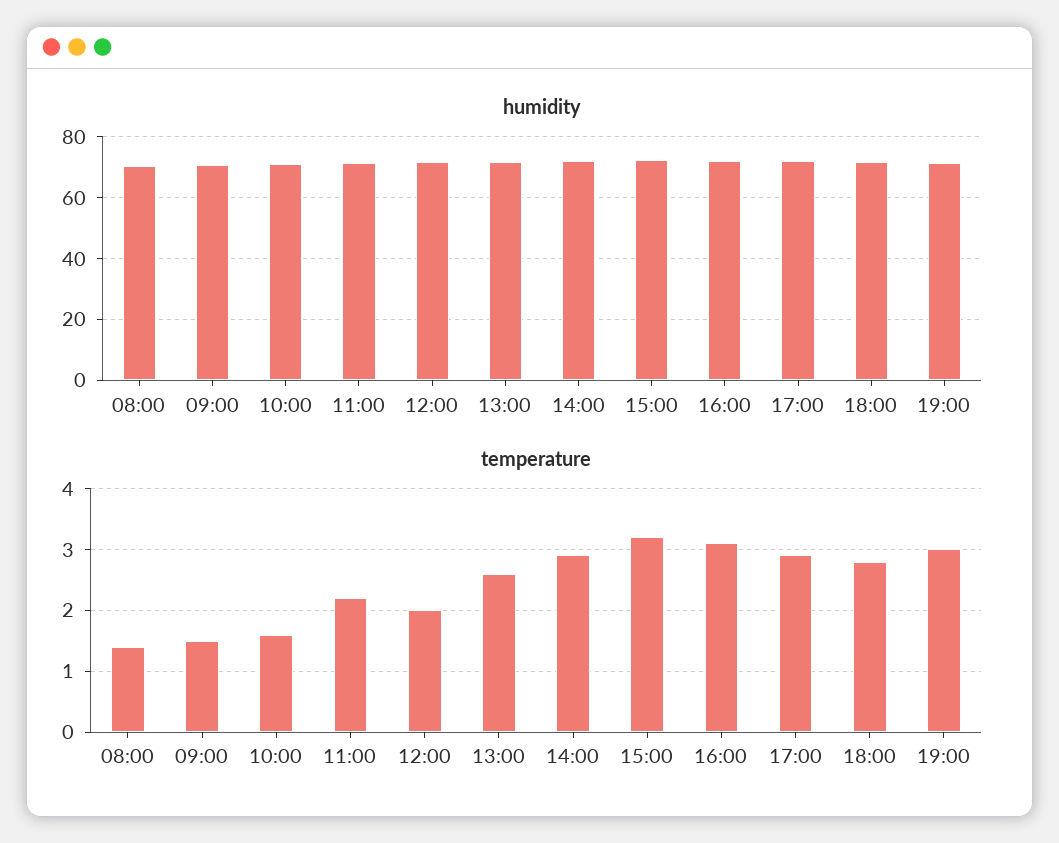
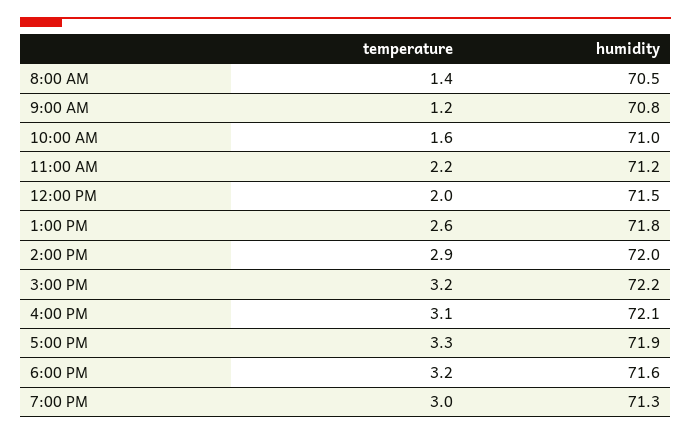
temperature, 09:00: 1.5 -> 1.2
temperature, 17:00: 2.9 -> 3.3
temperature, 18:00: 2.8 -> 3.2

